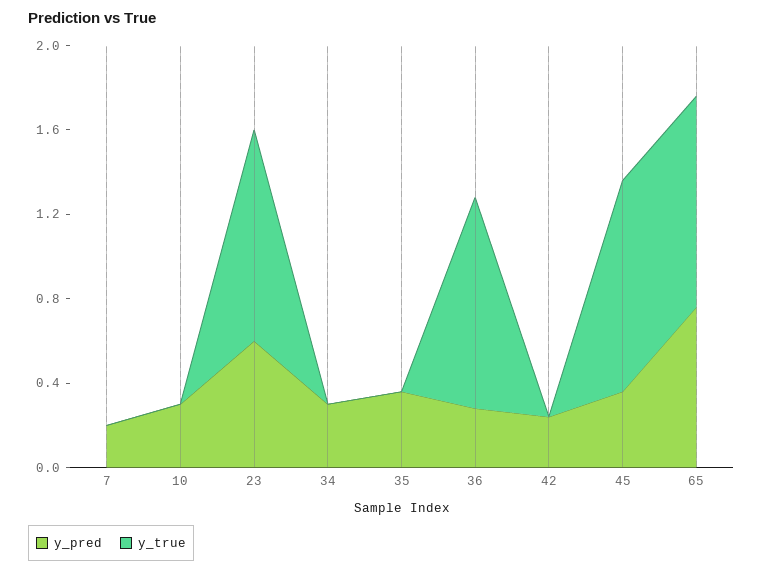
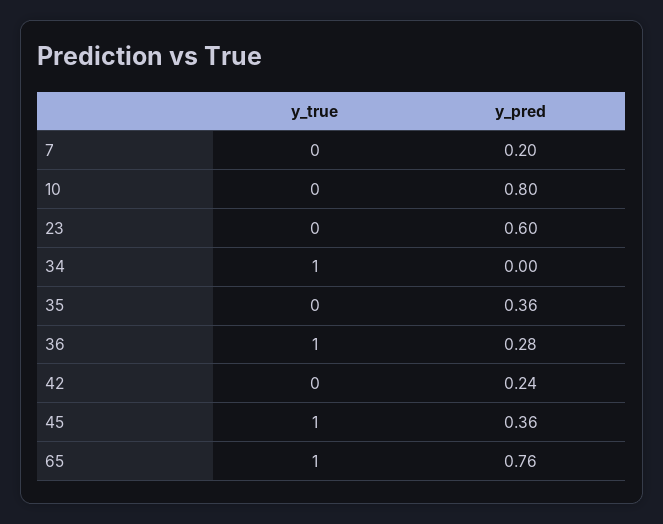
y_pred, 10: 0.3 -> 0.8
y_true, 23: 1 -> 0
y_pred, 34: 0.3 -> 0
y_true, 34: 0 -> 1

